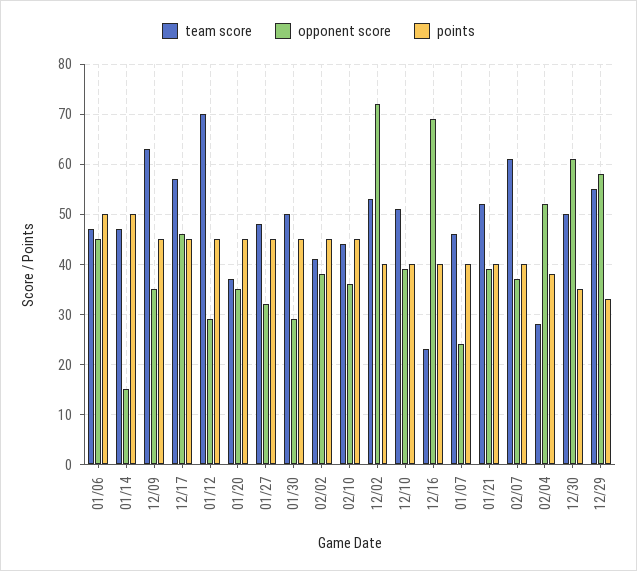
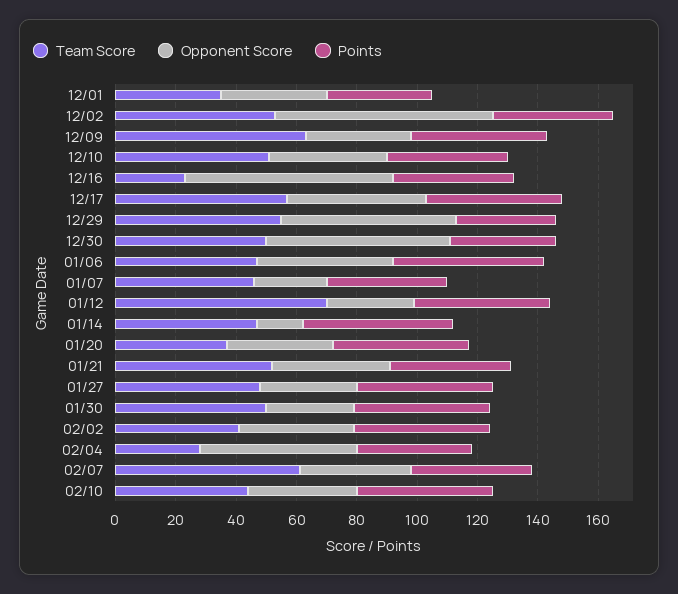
team score, 12/01: none -> 35
opponent score, 12/01: none -> 35
points, 12/01: none -> 35

